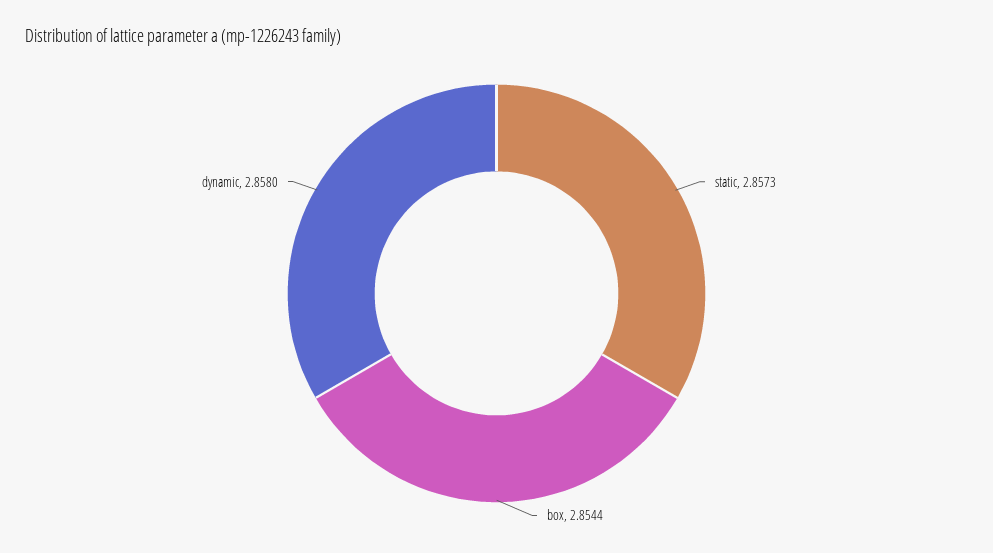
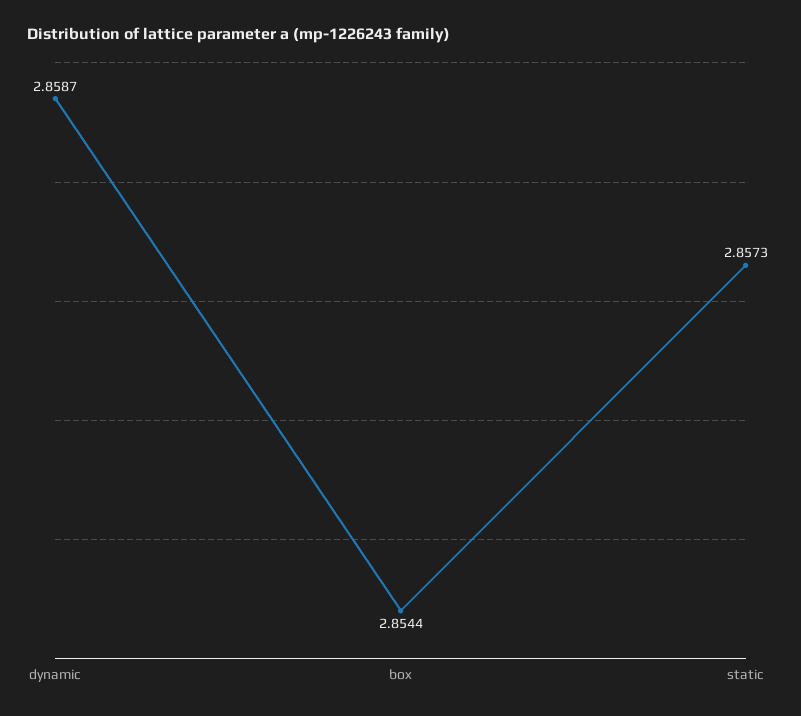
dynamic: 2.858 -> 2.8587

